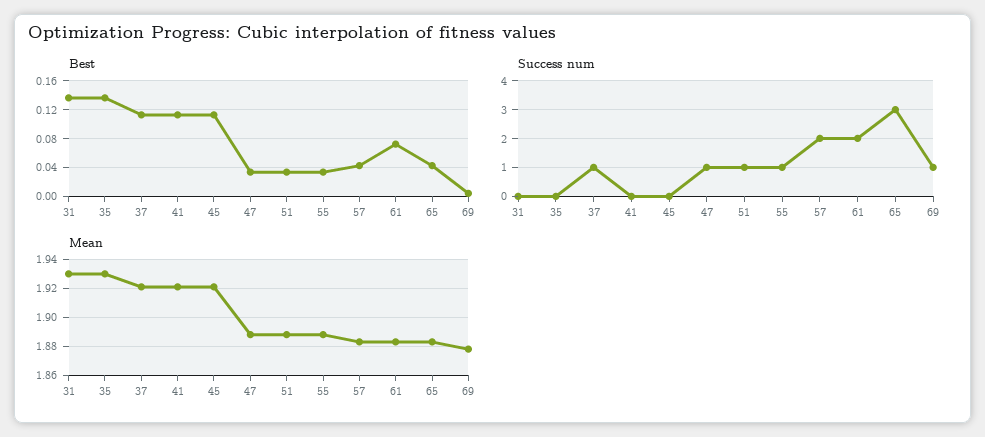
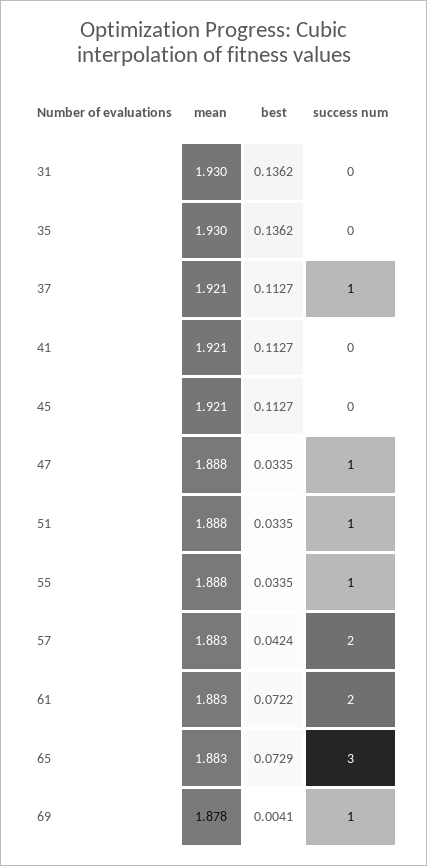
Best, 65: 0.04 -> 0.0729

